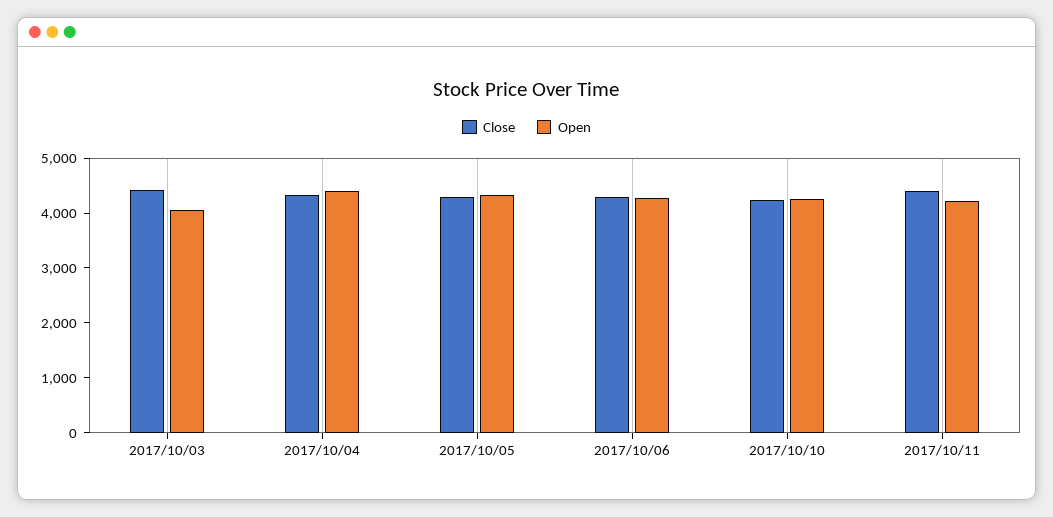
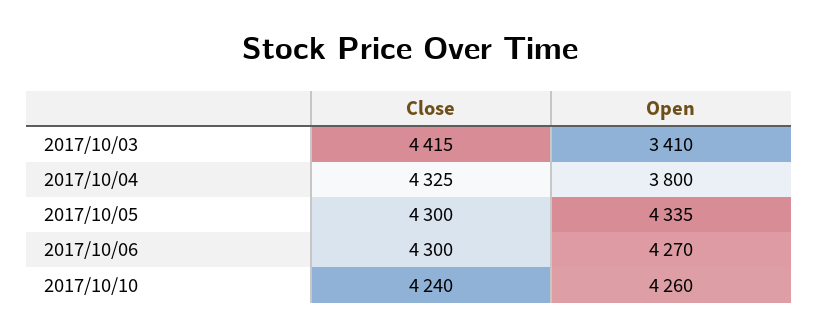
Open, 2017/10/03: 4000 -> 3410
Open, 2017/10/04: 4400 -> 3800
Close, 2017/10/11: 4400 -> none
Open, 2017/10/11: 4200 -> none

